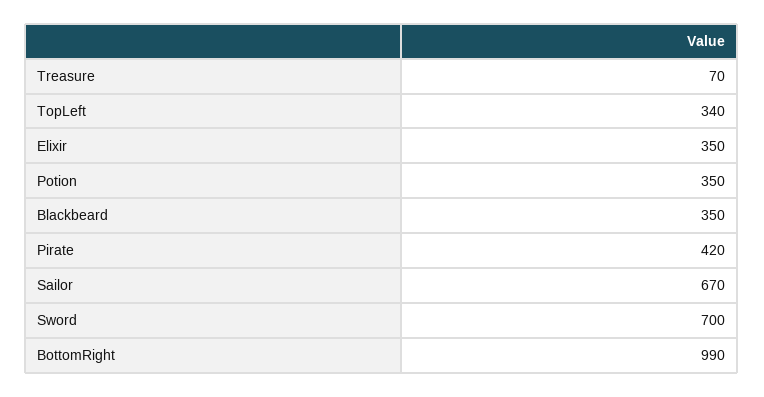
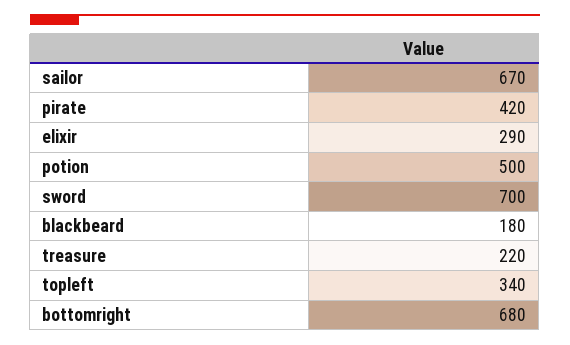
Treasure: 70 -> 220
Elixir: 350 -> 290
Potion: 350 -> 500
Blackbeard: 350 -> 180
BottomRight: 990 -> 680

